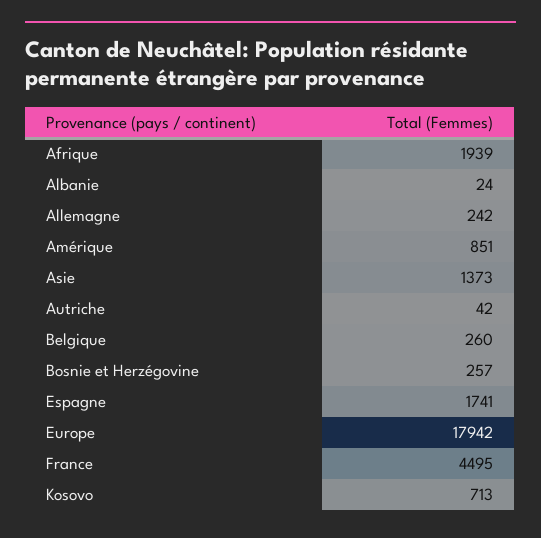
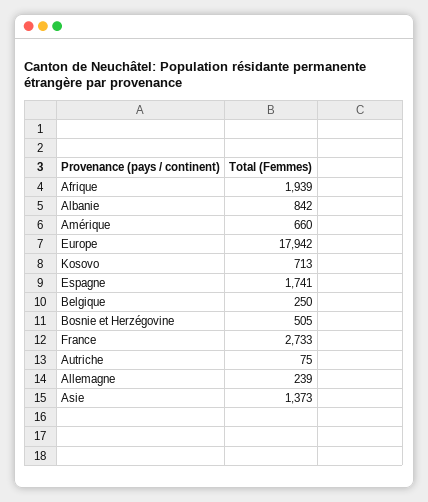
Albanie: 24 -> 842
Allemagne: 242 -> 239
Amérique: 851 -> 660
Autriche: 42 -> 75
Belgique: 260 -> 250
Bosnie et Herzégovine: 257 -> 505
France: 4495 -> 2733

